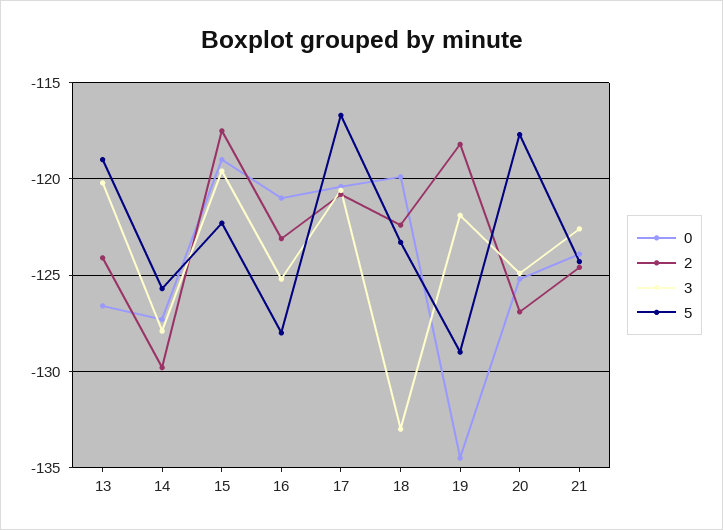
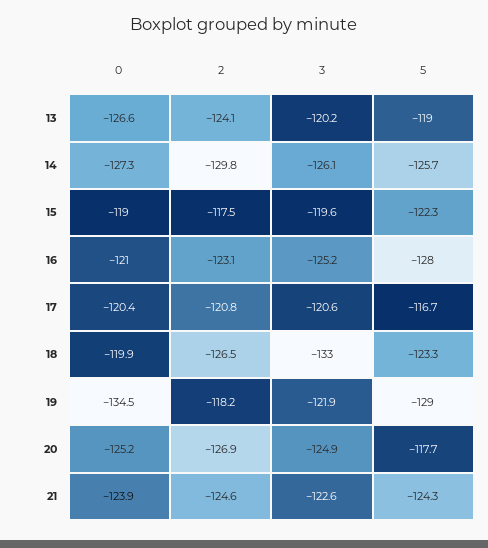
3, 14: -128 -> -126.1
2, 18: -122.5 -> -126.5

